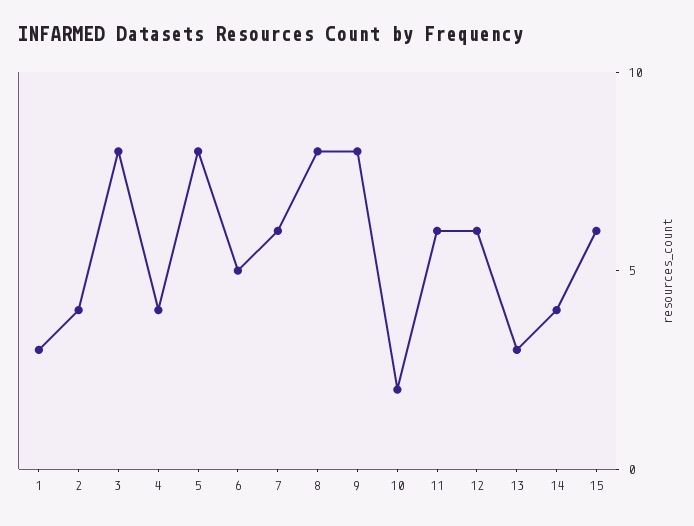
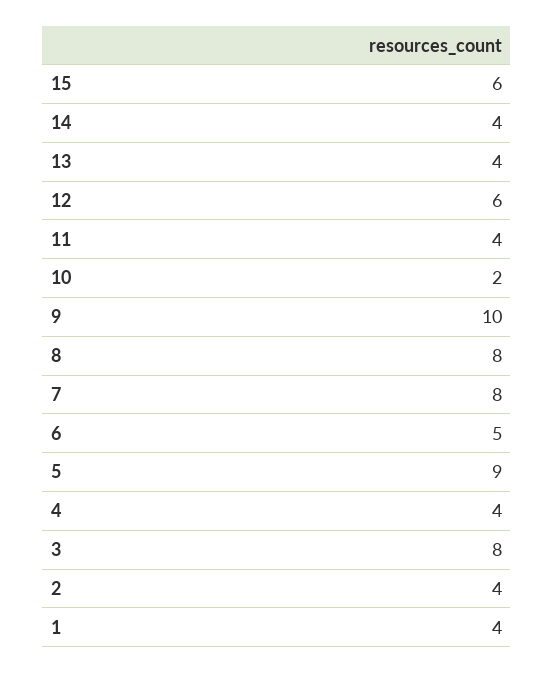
1: 3 -> 4
5: 8 -> 9
7: 6 -> 8
9: 8 -> 10
11: 6 -> 4
13: 3 -> 4

